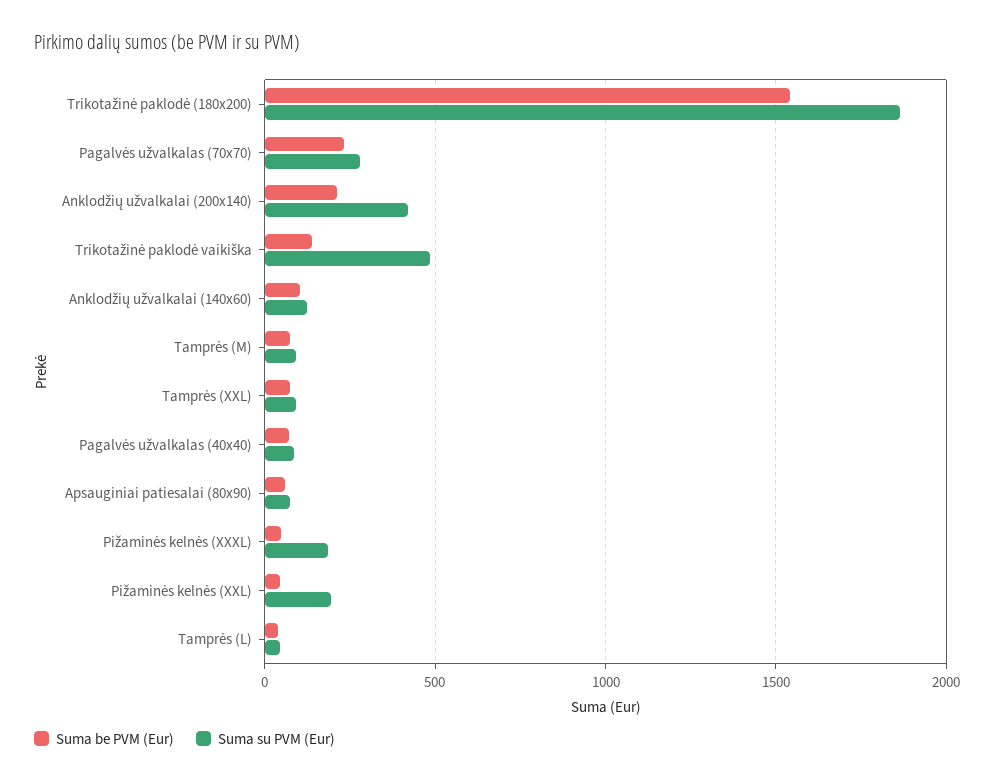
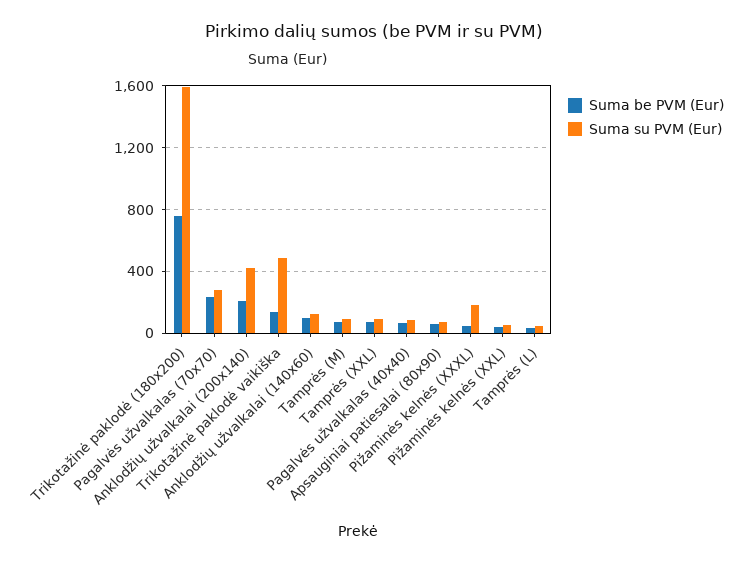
Suma be PVM (Eur), Trikotažinė paklodė (180x200): 1550 -> 750
Suma su PVM (Eur), Trikotažinė paklodė (180x200): 1850 -> 1600
Suma su PVM (Eur), Pižaminės kelnės (XXL): 200 -> 50

